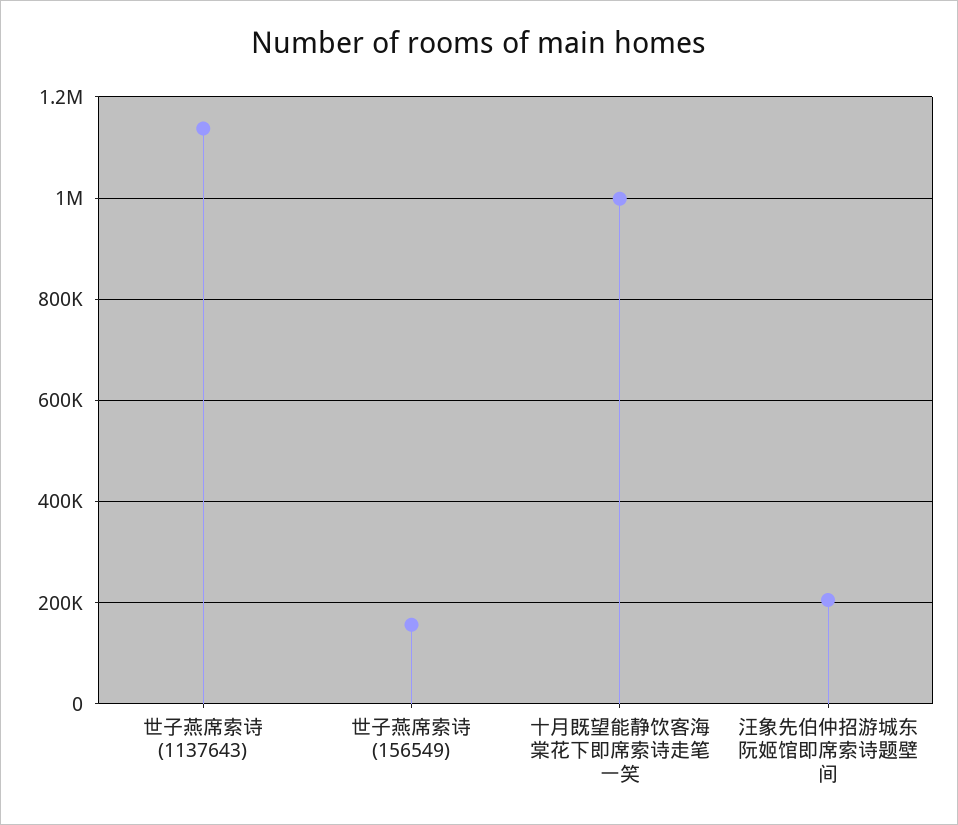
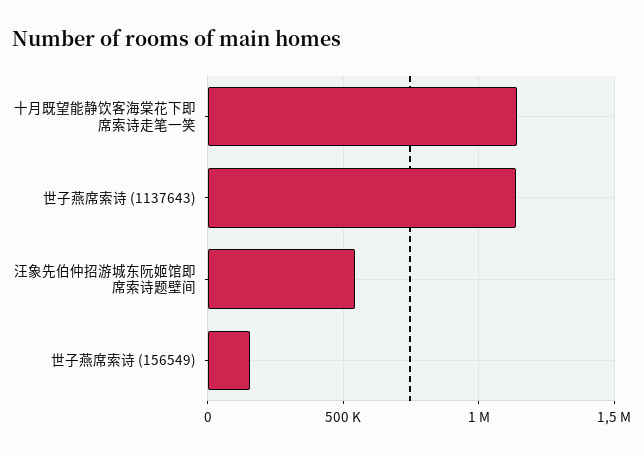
十月既望能静饮客海棠花下即席索诗走笔一笑: 1000000 -> 1150000
汪象先伯仲招游城东阮姬馆即席索诗题壁间: 200000 -> 550000

